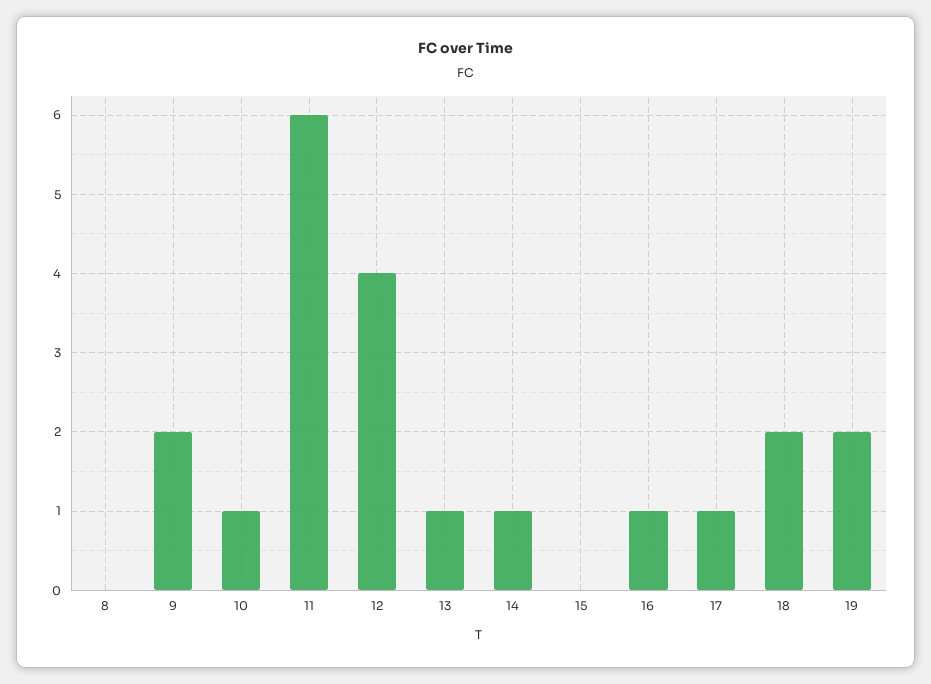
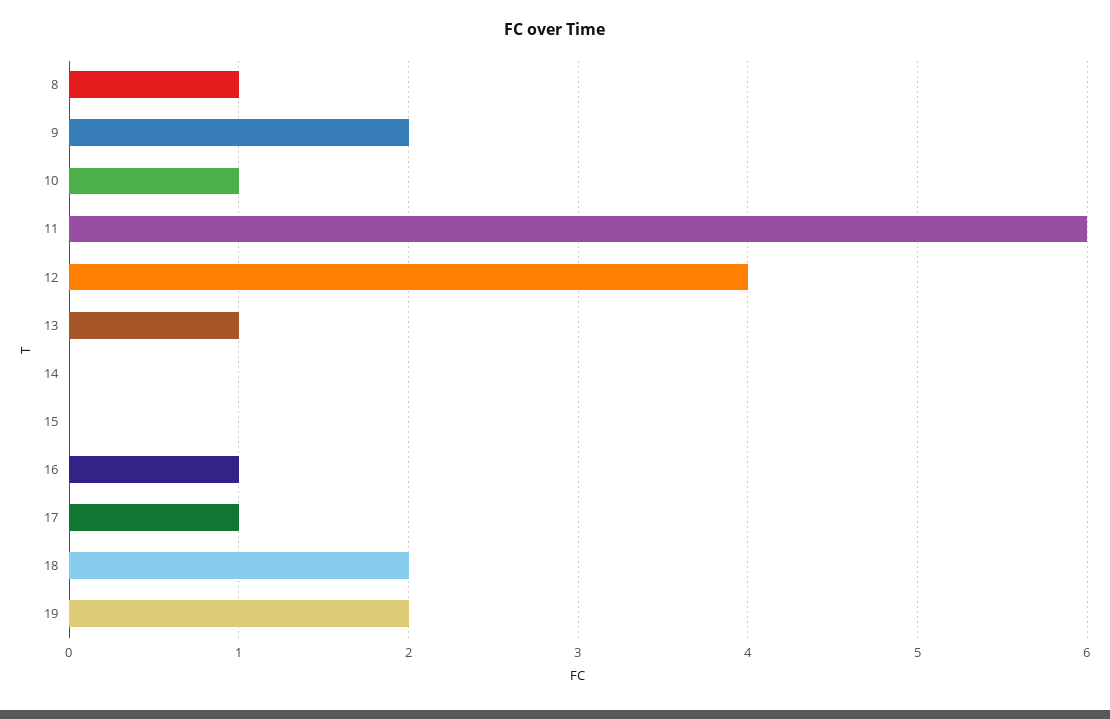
8: 0 -> 1
14: 1 -> 0

